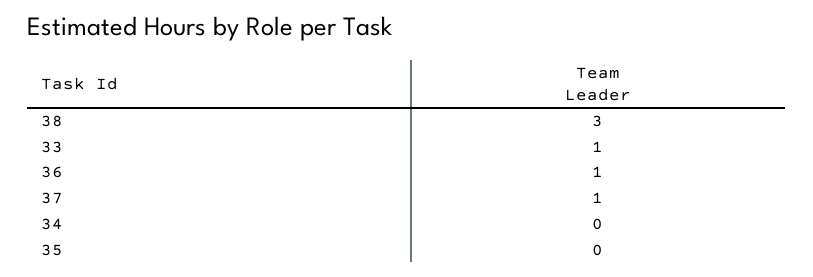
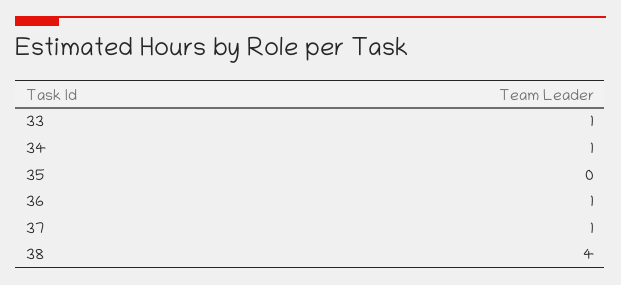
38: 3 -> 4
34: 0 -> 1

